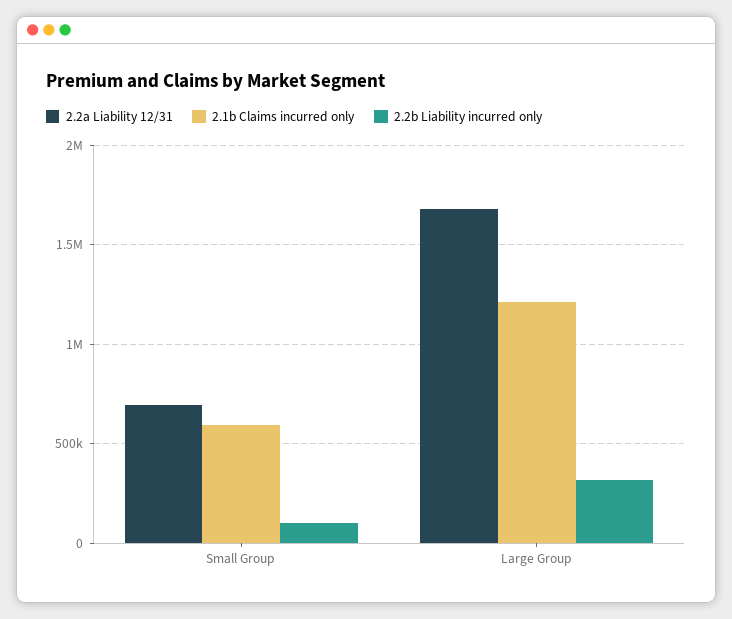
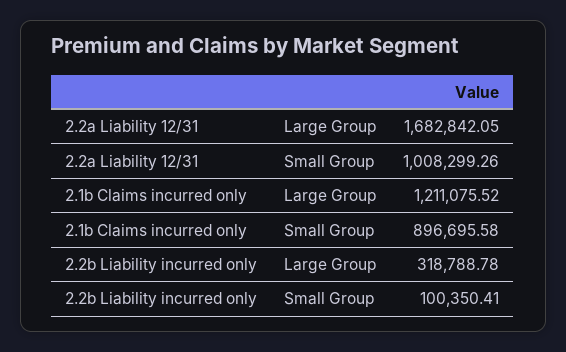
2.2a Liability 12/31, Small Group: 700000 -> 1008299.26
2.1b Claims incurred only, Small Group: 600000 -> 896695.58

